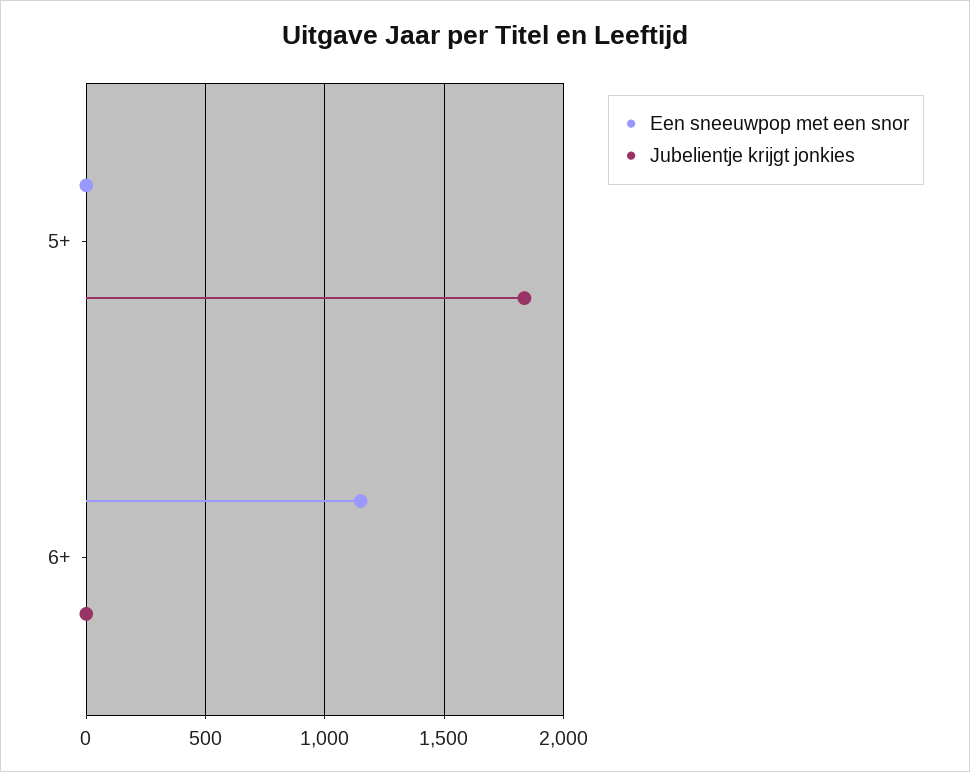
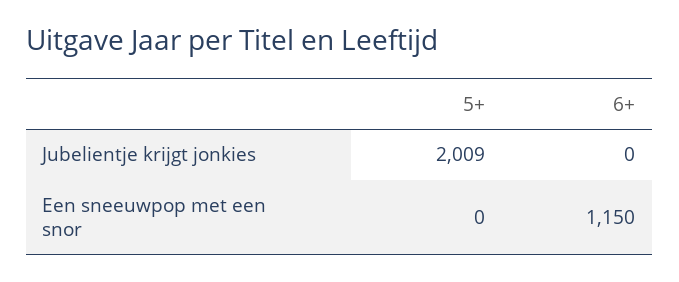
Jubelientje krijgt jonkies, 5+: 1850 -> 2009

